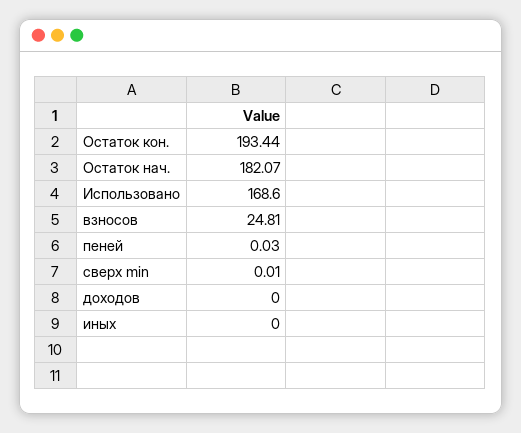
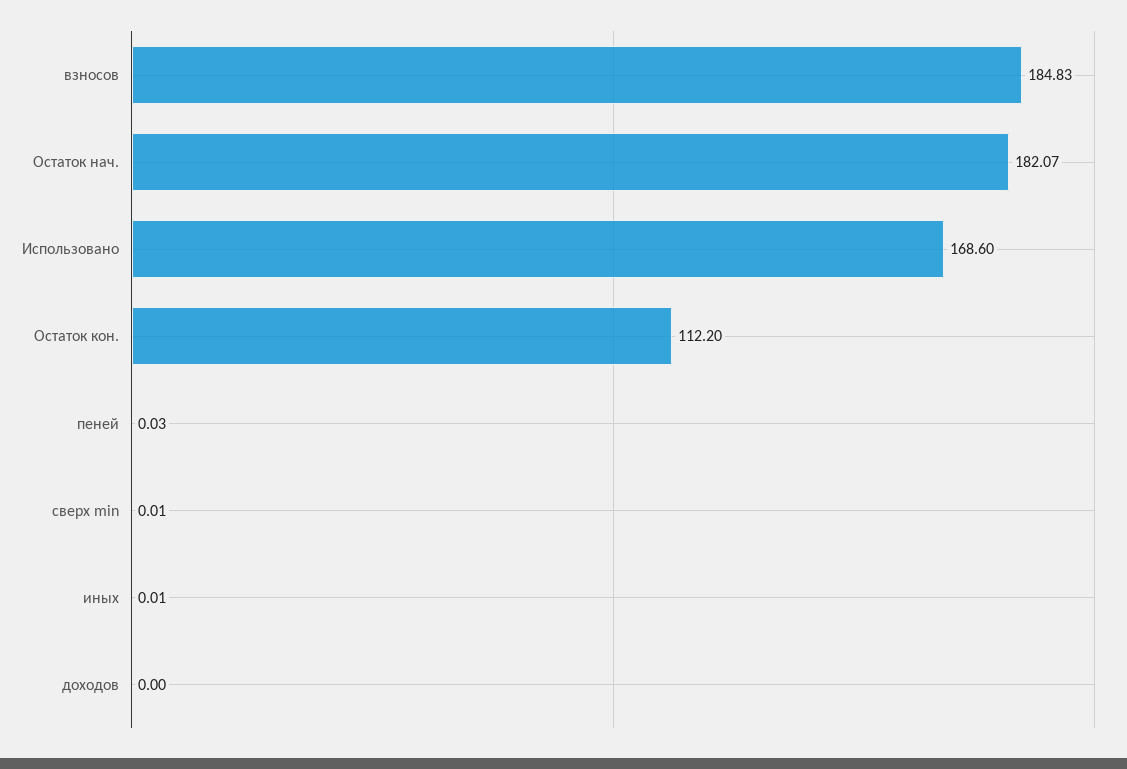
Остаток кон.: 193.44 -> 112.2
взносов: 24.81 -> 184.83
иных: 0 -> 0.01

